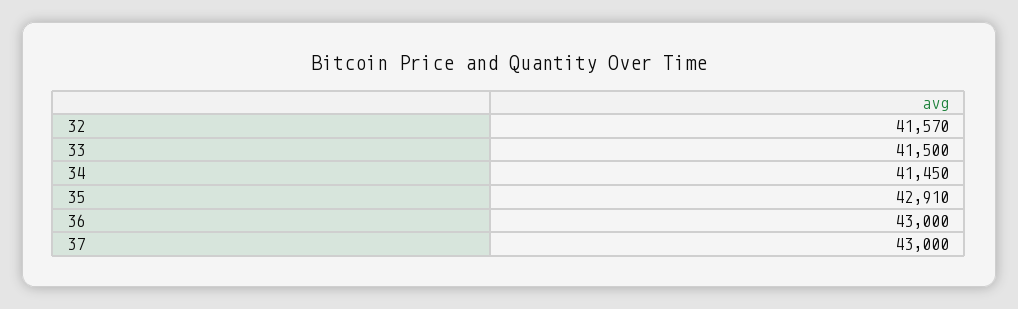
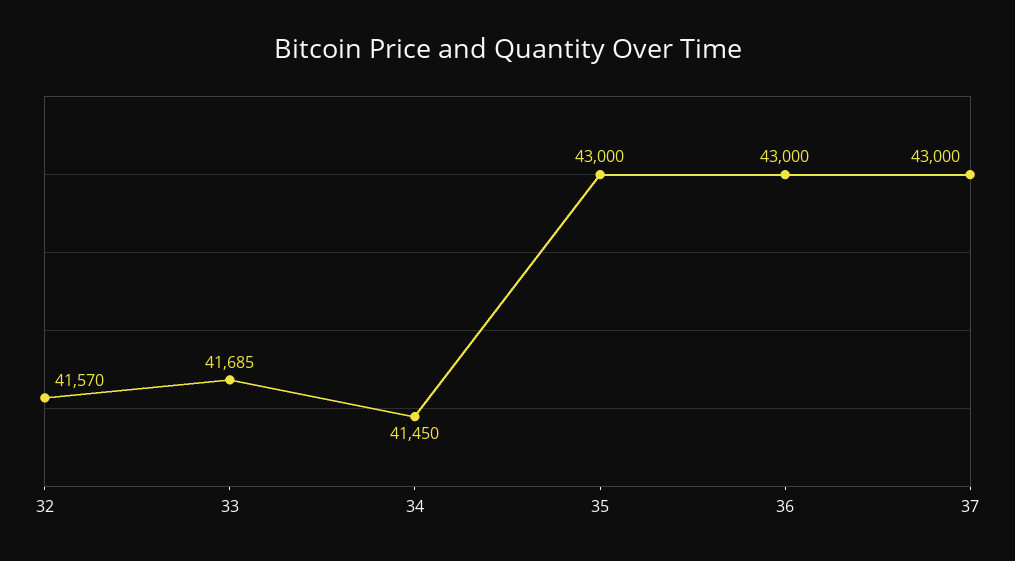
33: 41500 -> 41685
35: 42910 -> 43000

